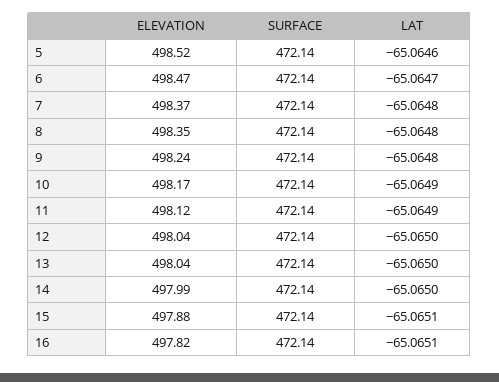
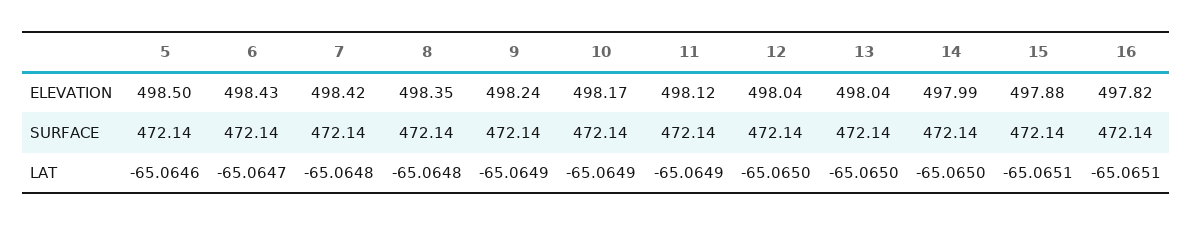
ELEVATION, 5: 498.52 -> 498.5
ELEVATION, 6: 498.47 -> 498.43
ELEVATION, 7: 498.37 -> 498.42
LAT, 9: -65.0648 -> -65.0649

